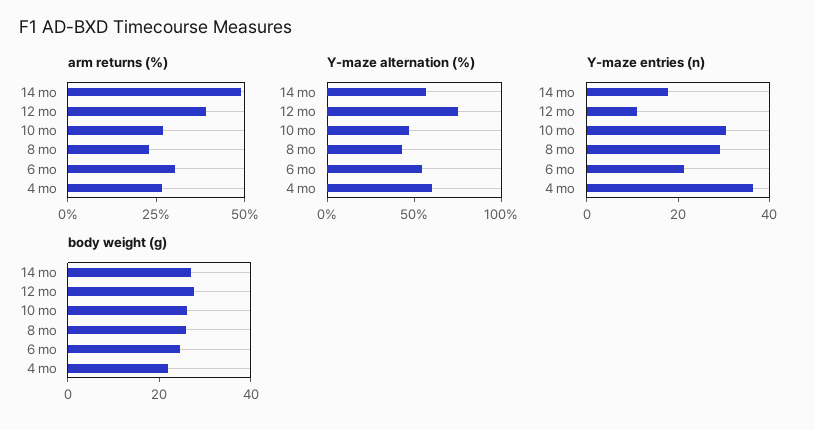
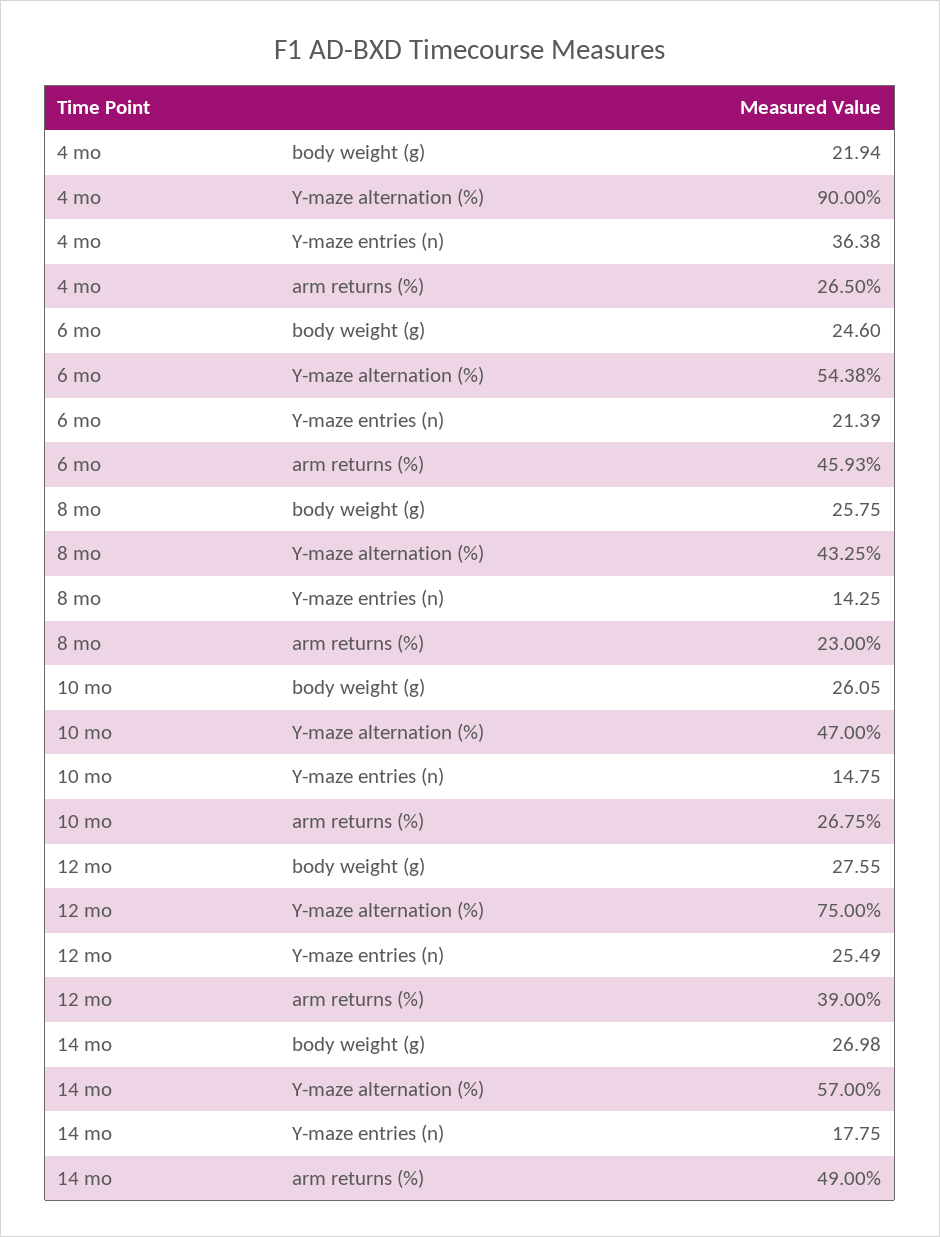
arm returns (%), 6 mo: 30 -> 45.93
Y-maze alternation (%), 4 mo: 60 -> 90
Y-maze entries (n), 12 mo: 10 -> 25.49
Y-maze entries (n), 10 mo: 30 -> 14.75
Y-maze entries (n), 8 mo: 30 -> 14.25

